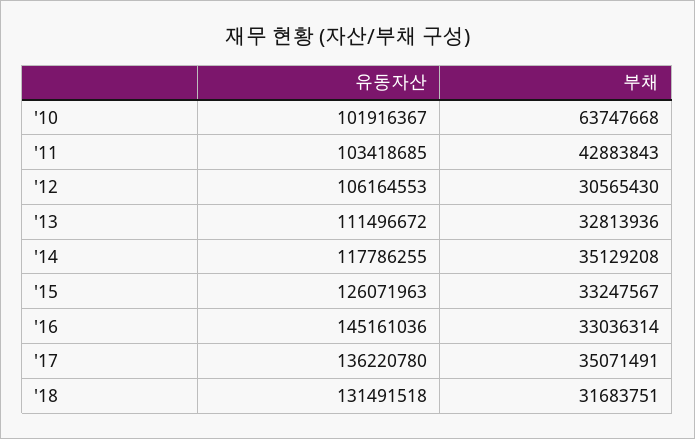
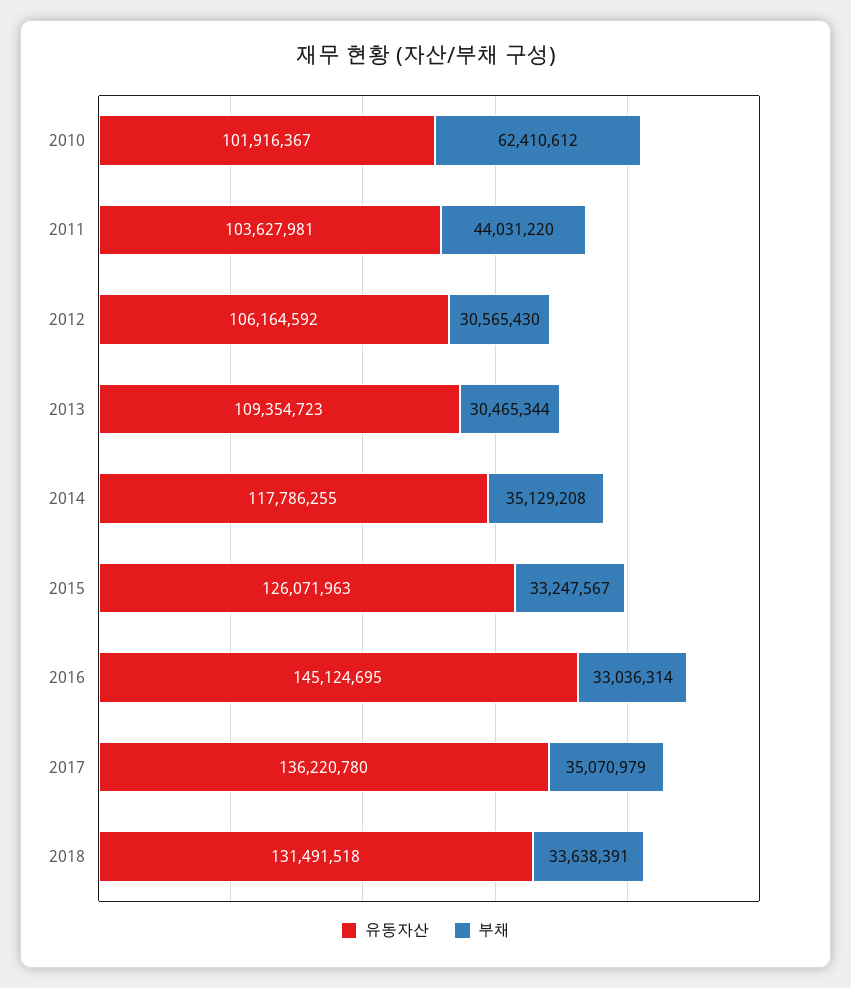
부채, '10: 63747668 -> 62410612
유동자산, '11: 103418685 -> 103627981
부채, '11: 42883843 -> 44031220
유동자산, '12: 106164553 -> 106164592
유동자산, '13: 111496672 -> 109354723
부채, '13: 32813936 -> 30465344
유동자산, '16: 145161036 -> 145124695
부채, '17: 35071491 -> 35070979
부채, '18: 31683751 -> 33638391

